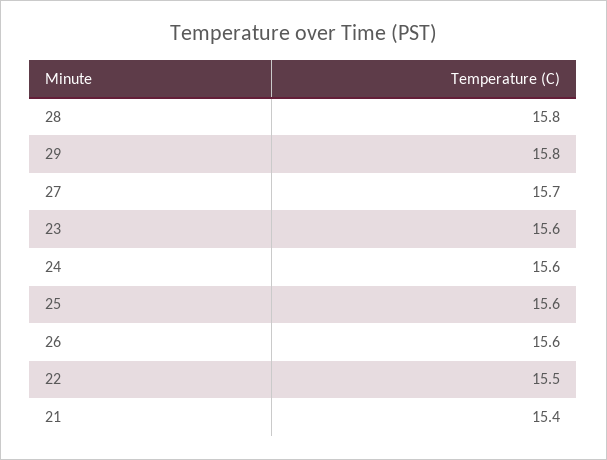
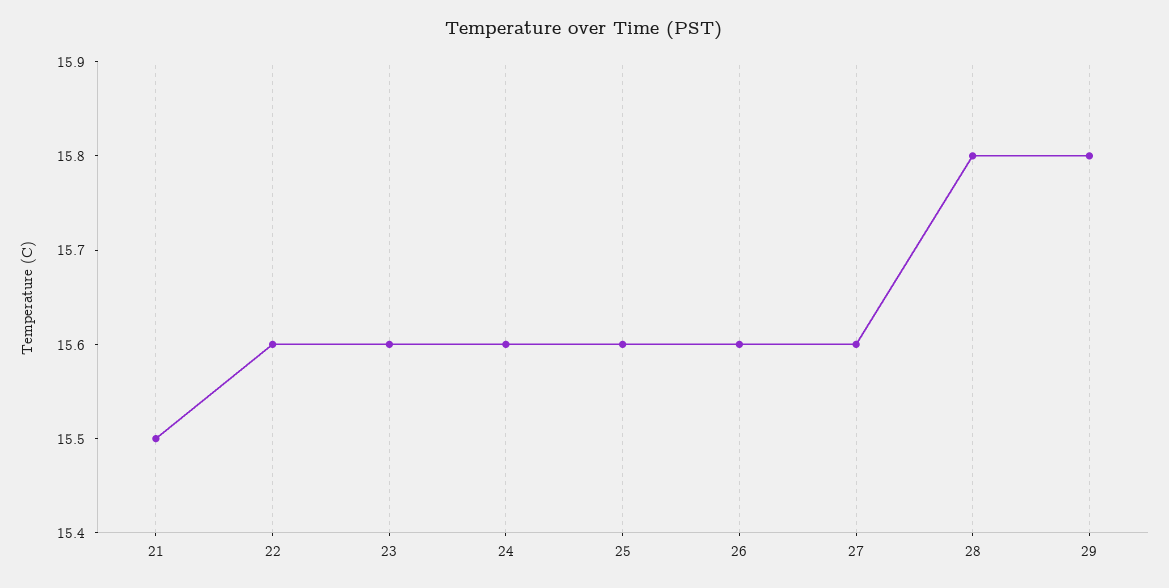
27: 15.7 -> 15.6
22: 15.5 -> 15.6
21: 15.4 -> 15.5

